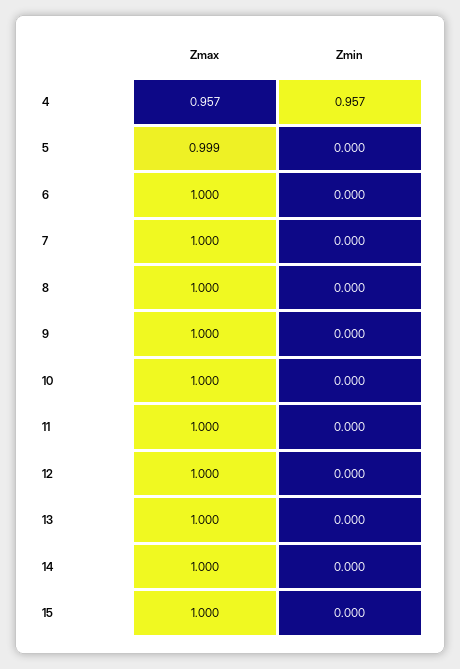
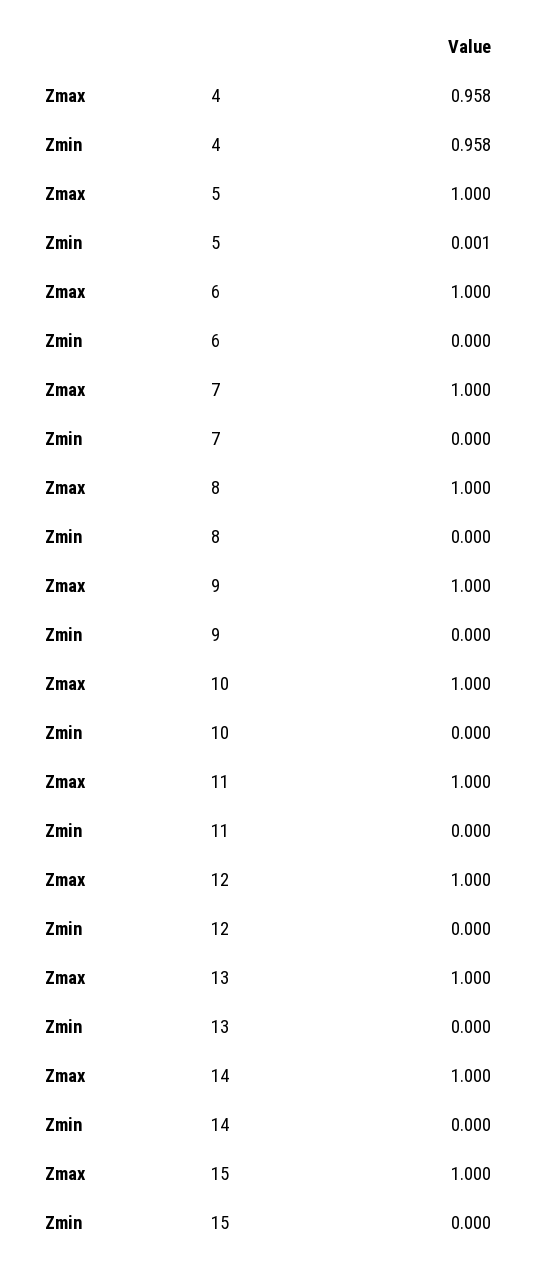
Zmax, 4: 0.957 -> 0.958
Zmin, 4: 0.957 -> 0.958
Zmax, 5: 0.999 -> 1
Zmin, 5: 0 -> 0.001

